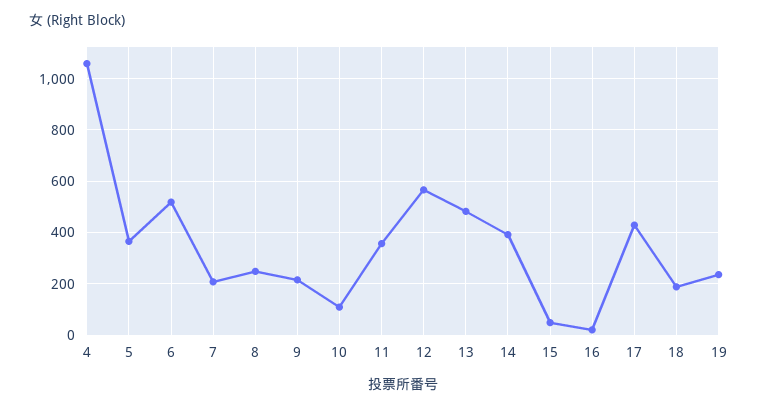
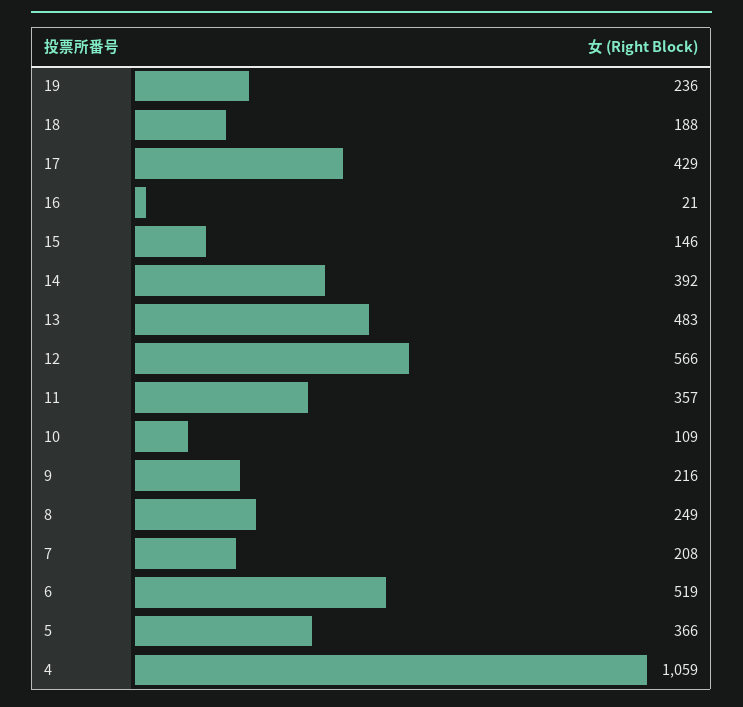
15: 50 -> 146

